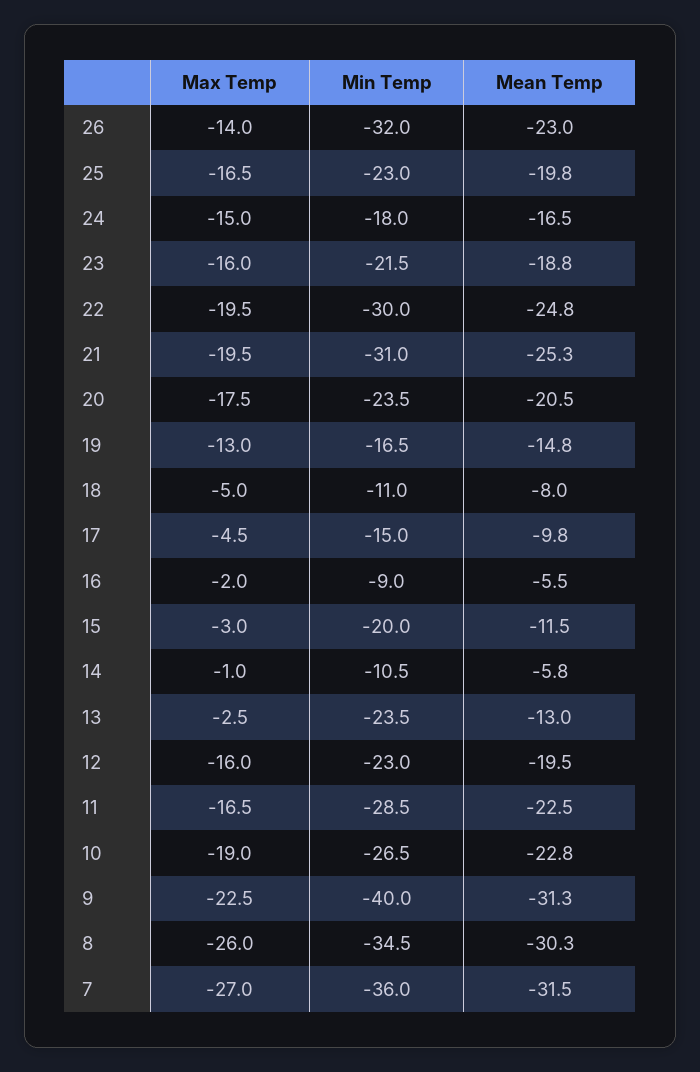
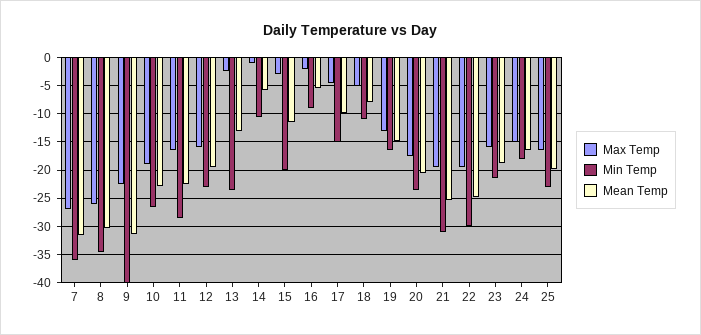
Max Temp, 26: -14 -> none
Min Temp, 26: -32 -> none
Mean Temp, 26: -23 -> none

